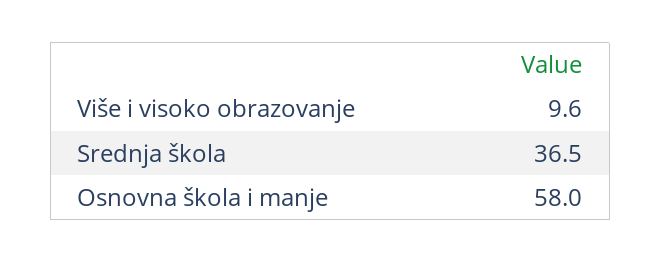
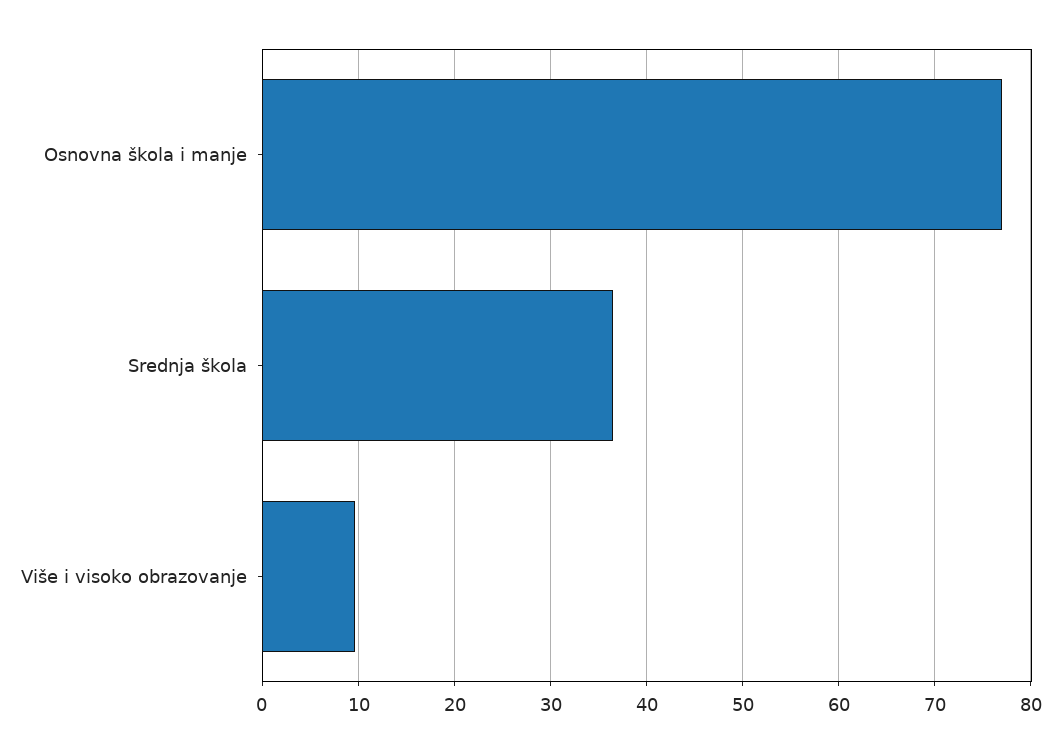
Osnovna škola i manje: 58 -> 77

